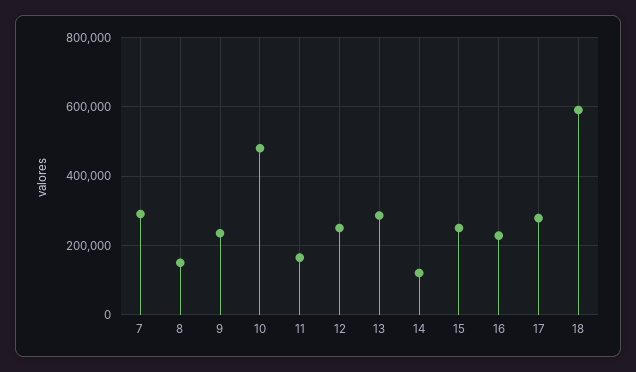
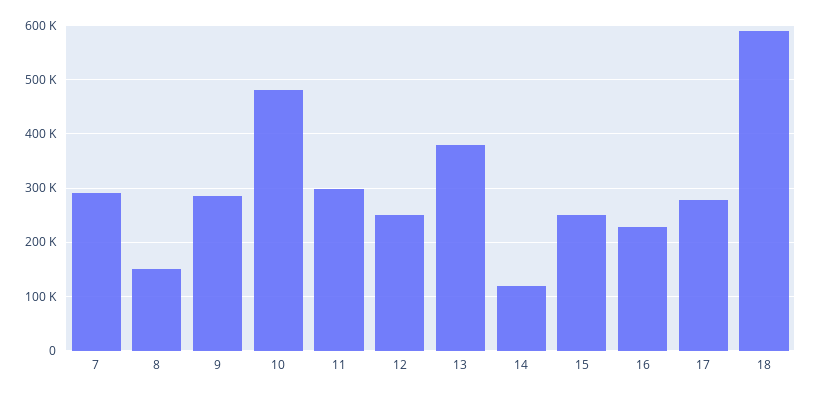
9: 240000 -> 280000
11: 160000 -> 300000
13: 280000 -> 380000

